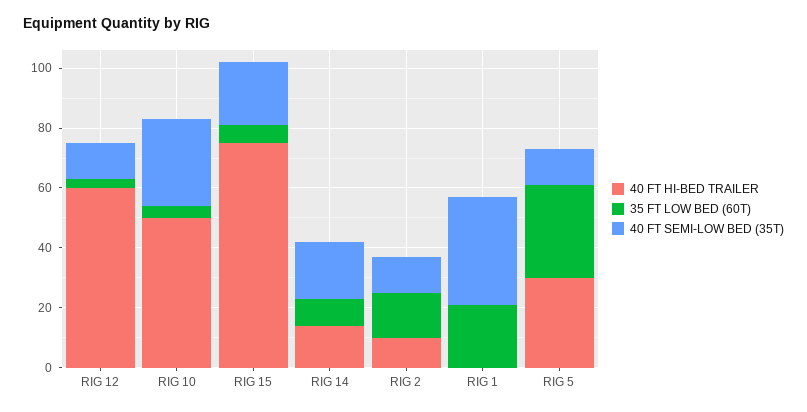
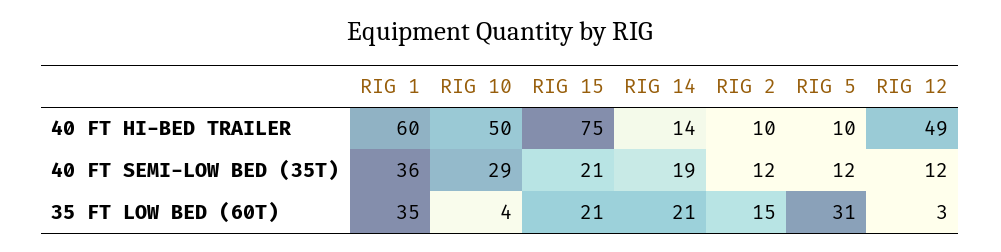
40 FT HI-BED TRAILER, RIG 12: 60 -> 49
35 FT LOW BED (60T), RIG 15: 5 -> 21
35 FT LOW BED (60T), RIG 14: 10 -> 21
40 FT HI-BED TRAILER, RIG 1: 0 -> 60
35 FT LOW BED (60T), RIG 1: 20 -> 35
40 FT HI-BED TRAILER, RIG 5: 30 -> 10

